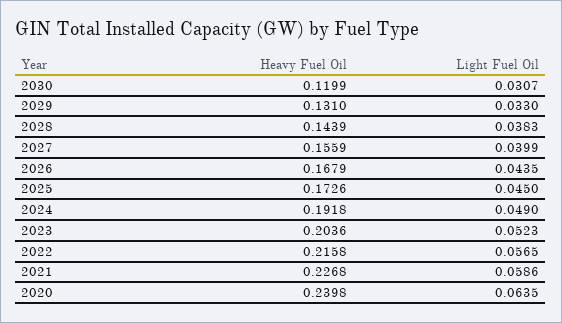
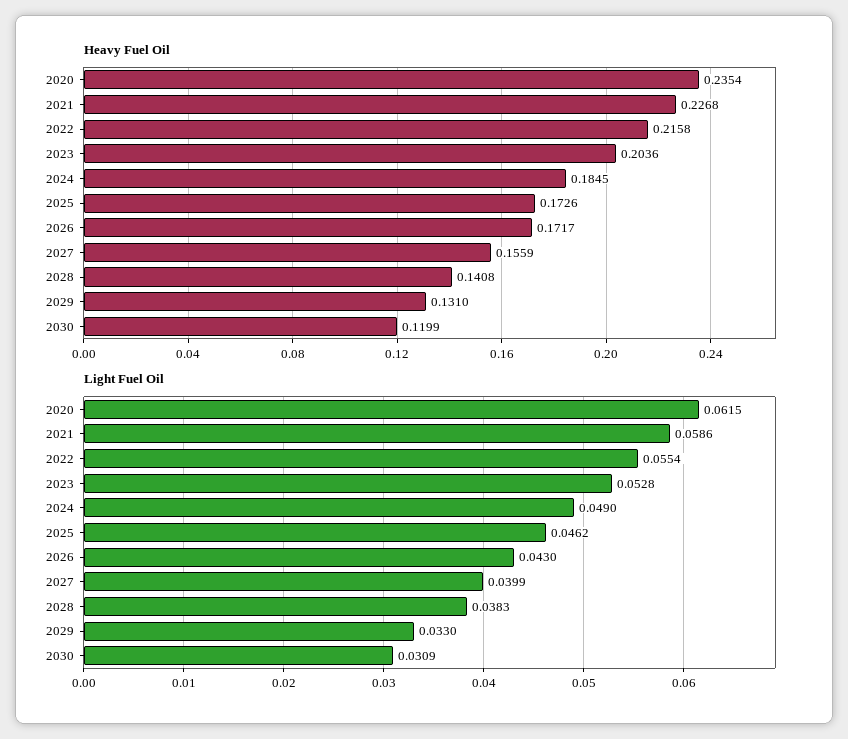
Light Fuel Oil, 2030: 0.0307 -> 0.0309
Heavy Fuel Oil, 2028: 0.1439 -> 0.1408
Heavy Fuel Oil, 2026: 0.1679 -> 0.1717
Light Fuel Oil, 2026: 0.0435 -> 0.043
Light Fuel Oil, 2025: 0.045 -> 0.0462
Heavy Fuel Oil, 2024: 0.1918 -> 0.1845
Light Fuel Oil, 2023: 0.0523 -> 0.0528
Light Fuel Oil, 2022: 0.0565 -> 0.0554
Heavy Fuel Oil, 2020: 0.2398 -> 0.2354
Light Fuel Oil, 2020: 0.0635 -> 0.0615

